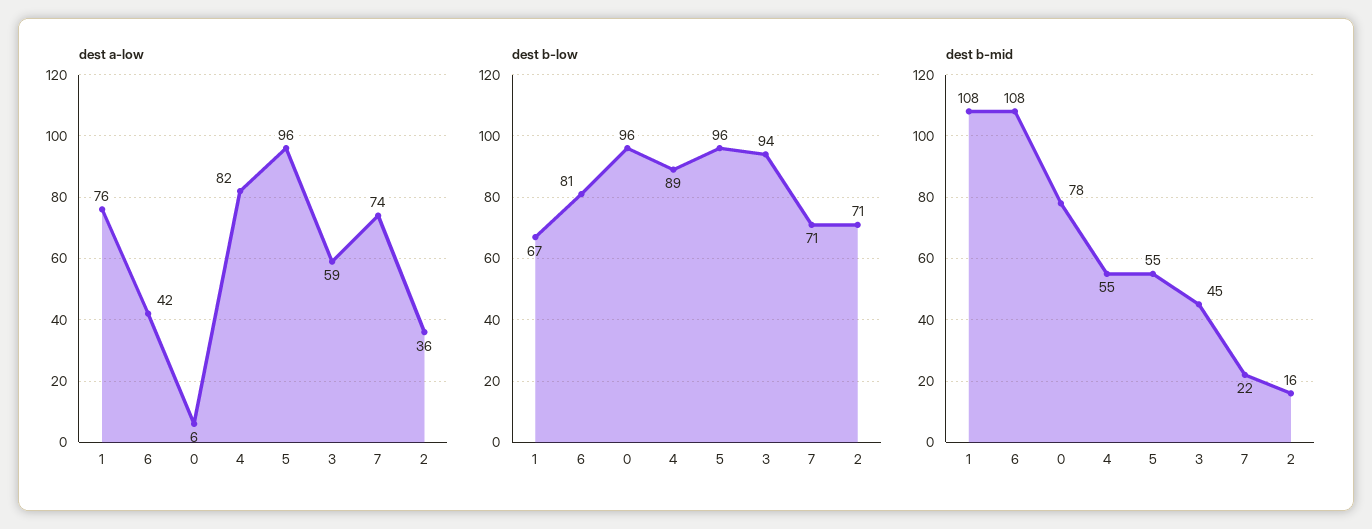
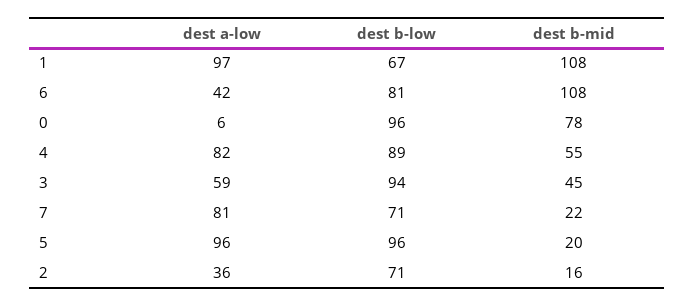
dest a-low, 1: 76 -> 97
dest a-low, 7: 74 -> 81
dest b-mid, 5: 55 -> 20

